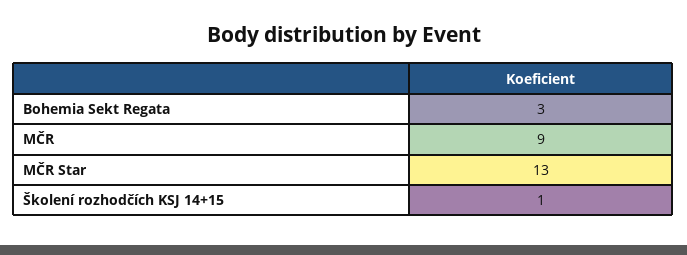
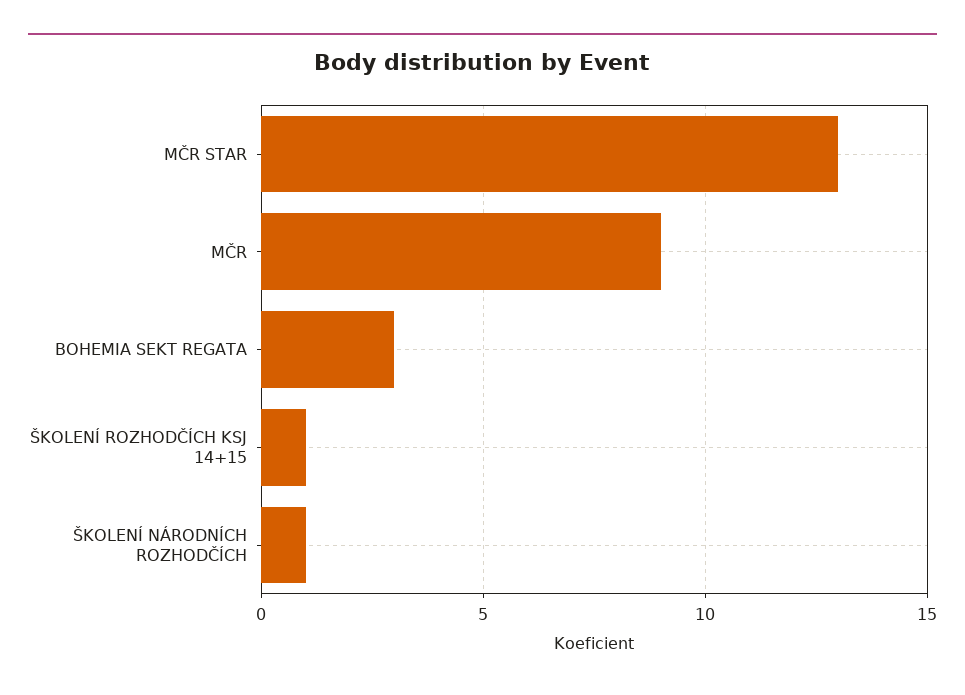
ŠKOLENÍ NÁRODNÍCH ROZHODČÍCH: none -> 1

